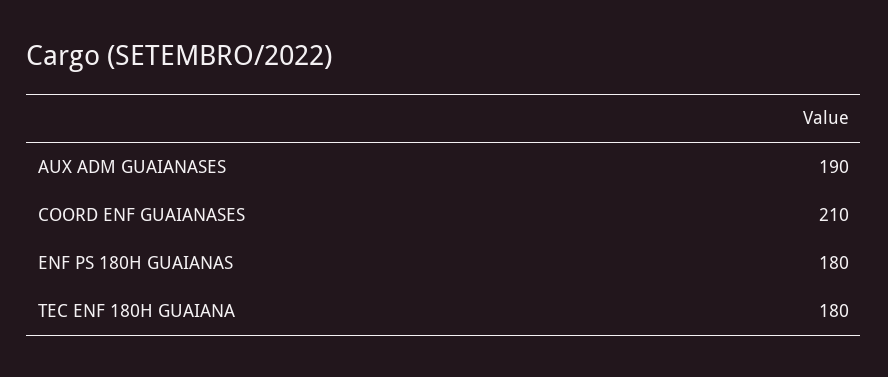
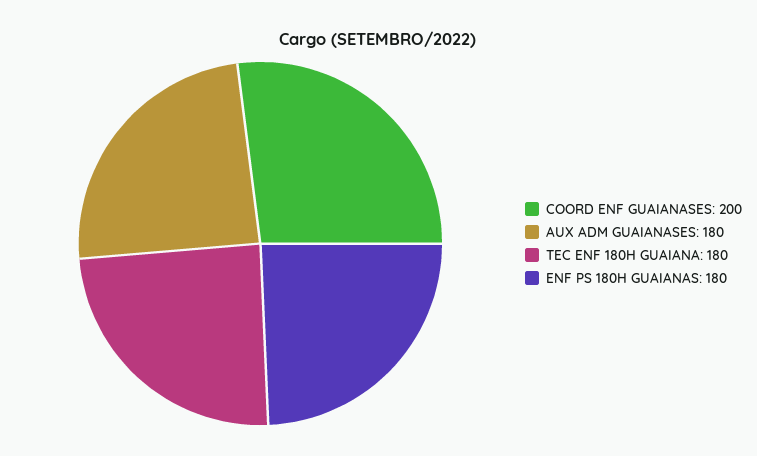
AUX ADM GUAIANASES: 190 -> 180
COORD ENF GUAIANASES: 210 -> 200

